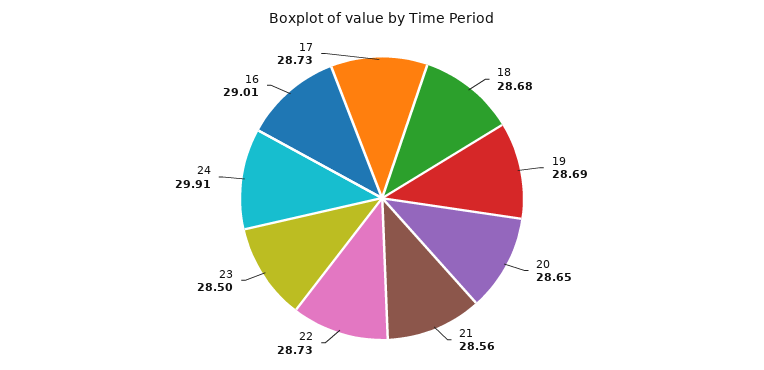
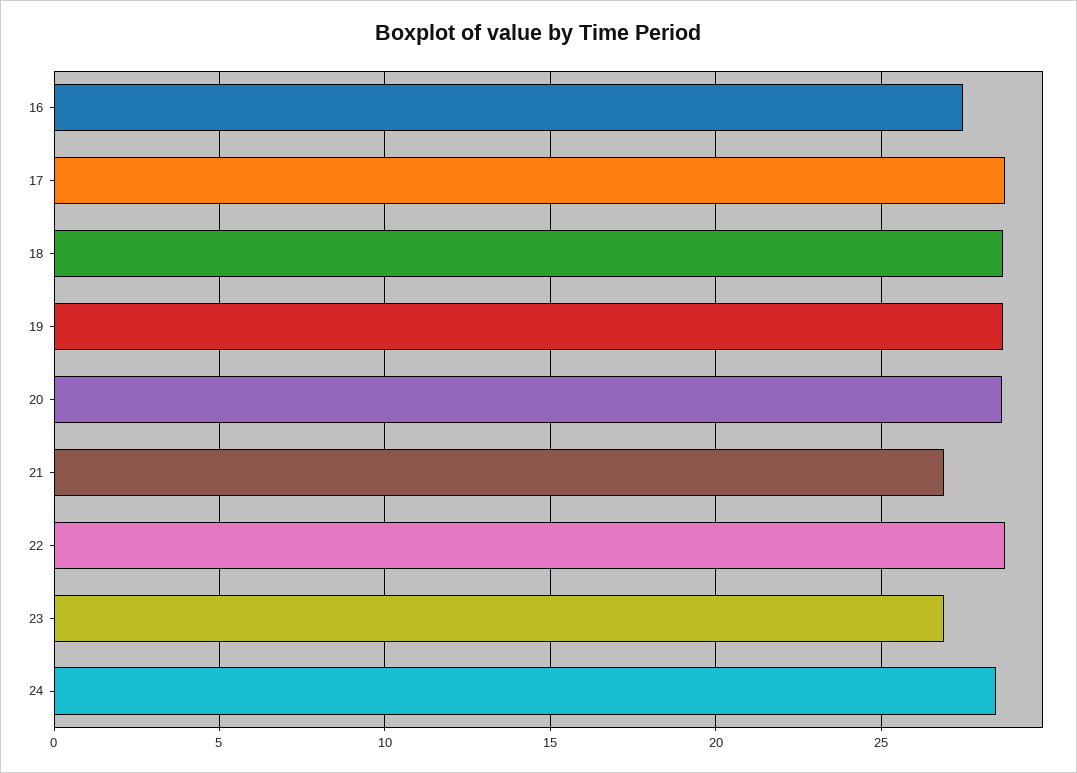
21: 28.56 -> 27
23: 28.5 -> 27
24: 29.91 -> 28.5
16: 29.01 -> 27.5

